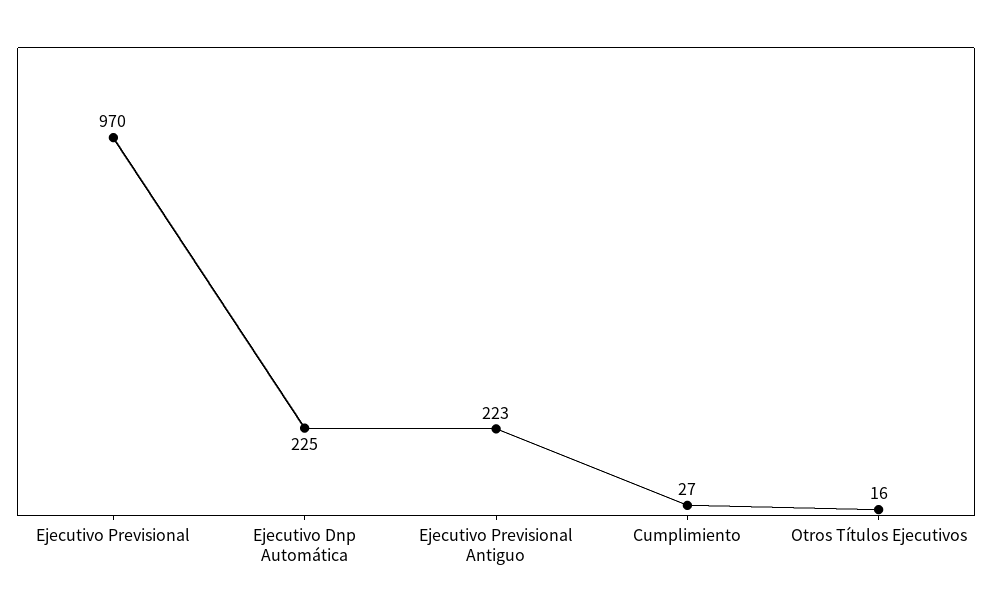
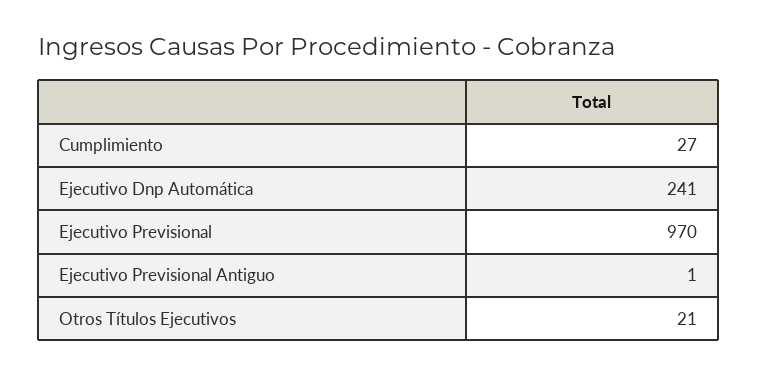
Ejecutivo Dnp Automática: 225 -> 241
Ejecutivo Previsional Antiguo: 223 -> 1
Otros Títulos Ejecutivos: 16 -> 21

